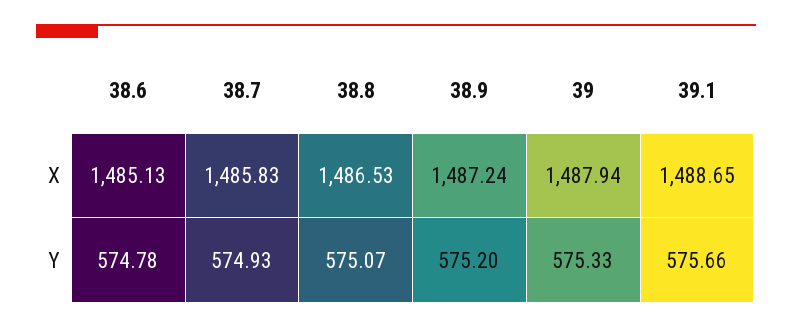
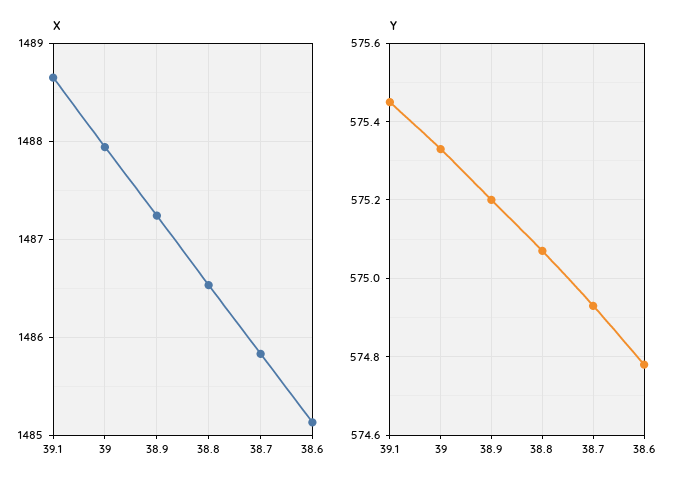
Y, 39.1: 575.66 -> 575.45

